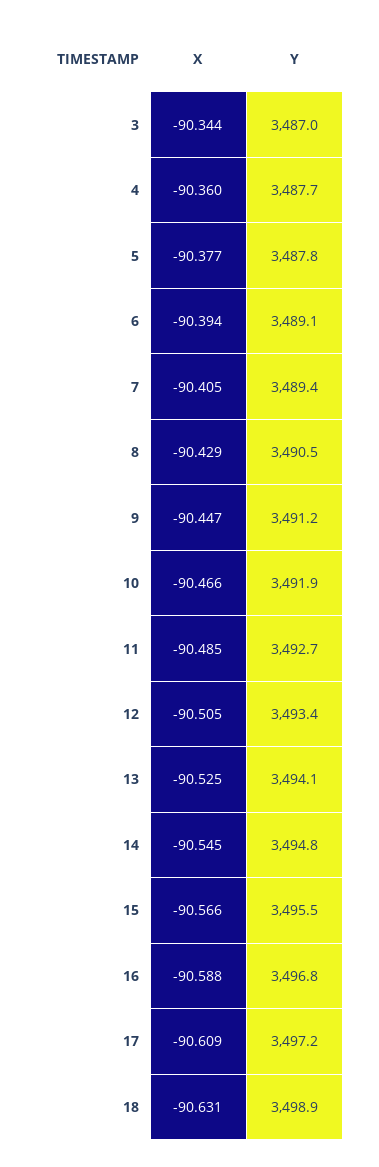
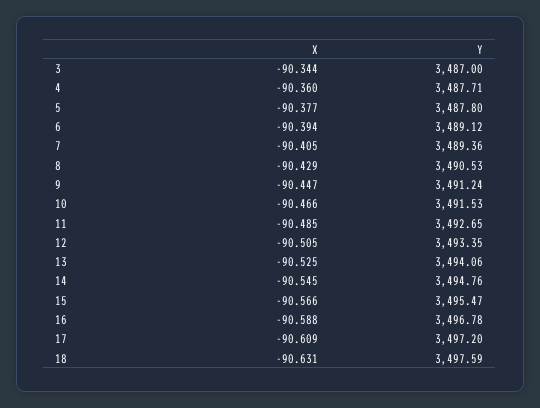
Y, 10: 3491.9 -> 3491.53
Y, 18: 3498.9 -> 3497.59

